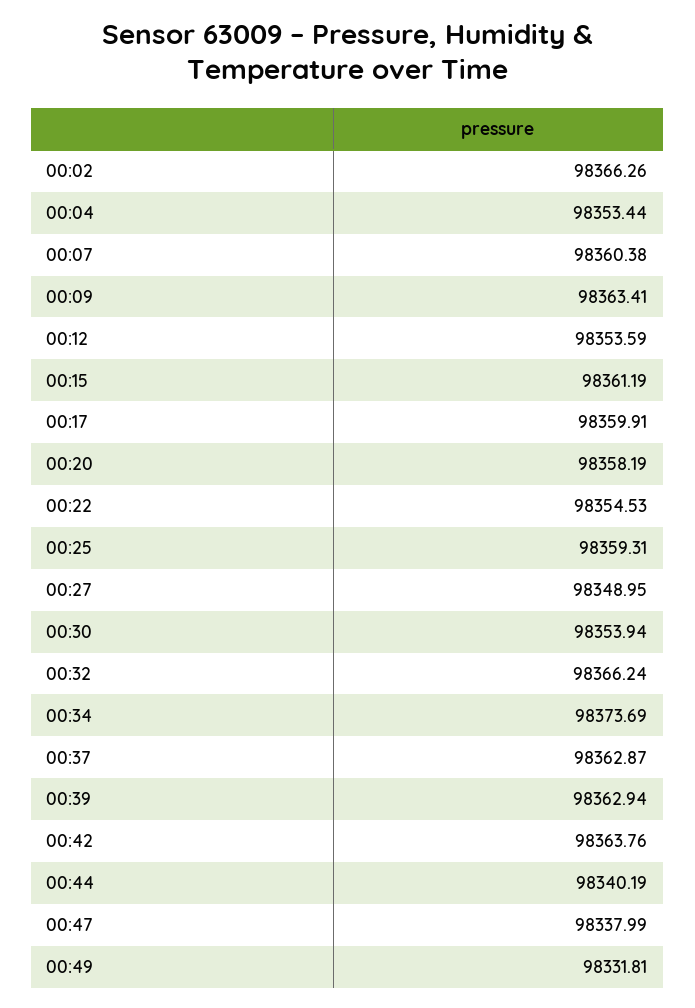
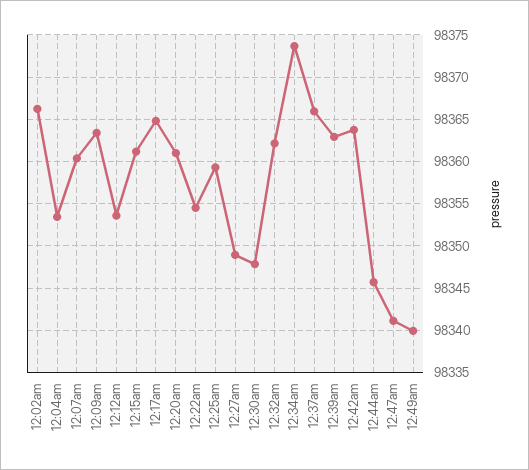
00:17: 98359.91 -> 98365
00:20: 98358.19 -> 98361
00:30: 98353.94 -> 98348
00:32: 98366.24 -> 98362
00:37: 98362.87 -> 98366
00:44: 98340.19 -> 98346
00:47: 98337.99 -> 98341
00:49: 98331.81 -> 98340

